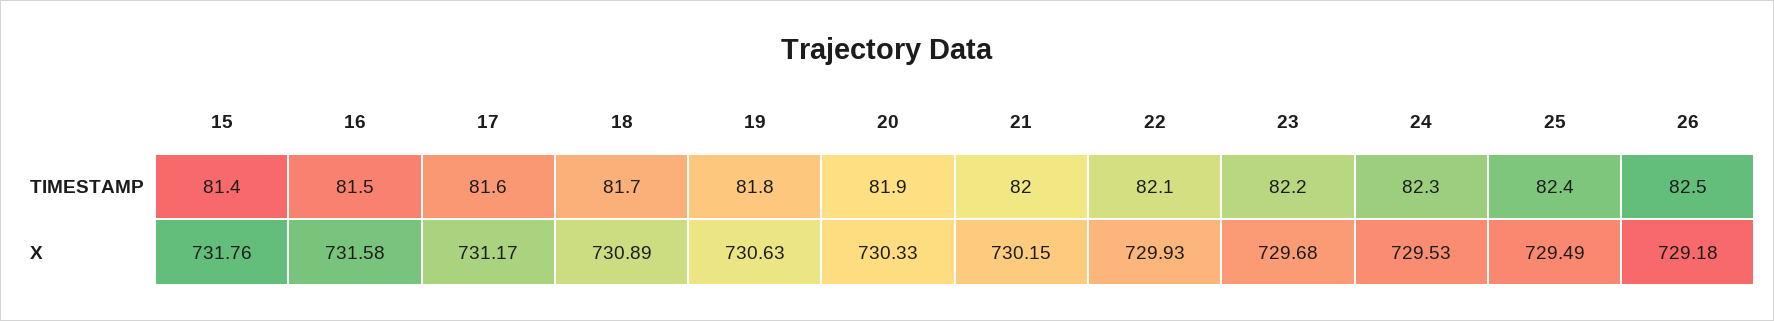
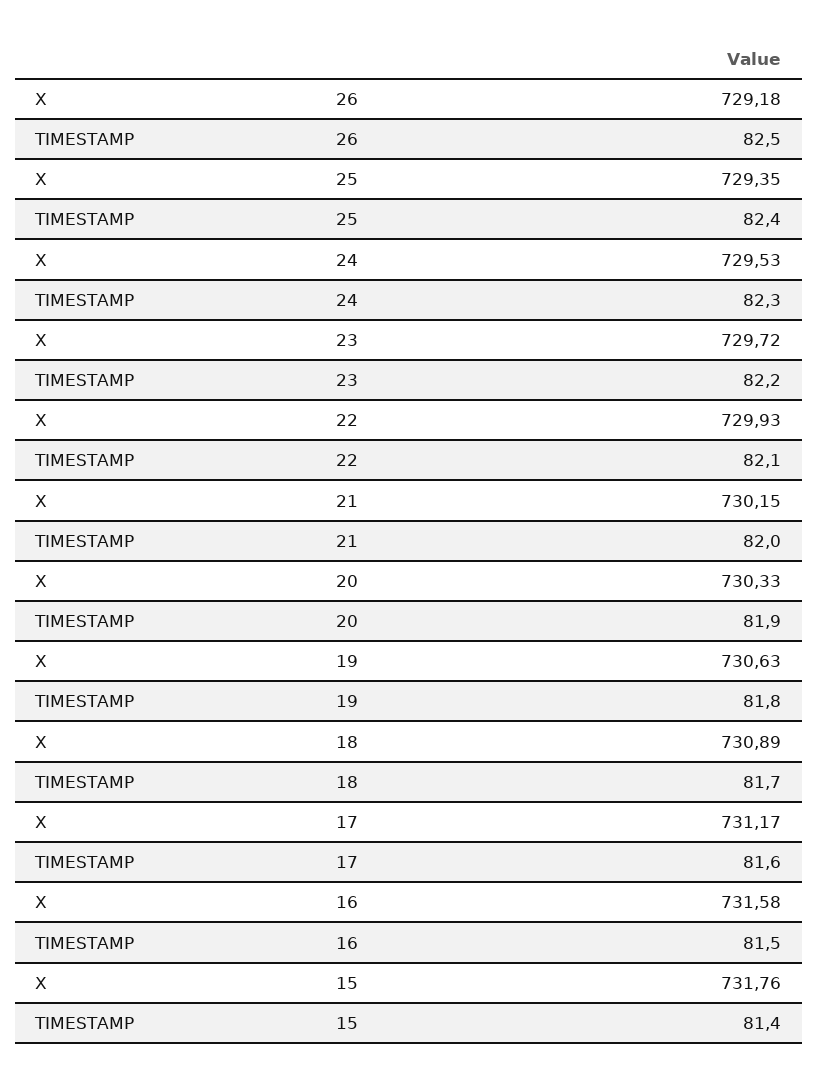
23, X: 729.68 -> 729.72
25, X: 729.49 -> 729.35

